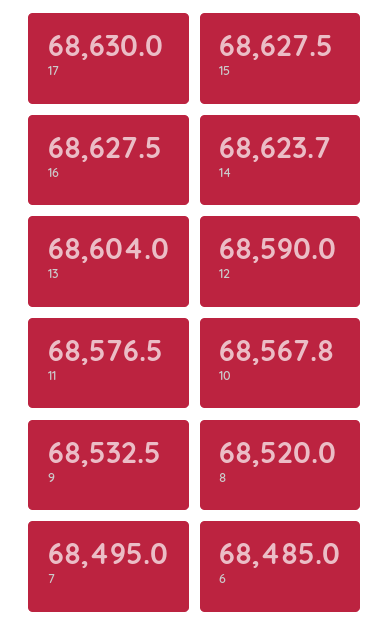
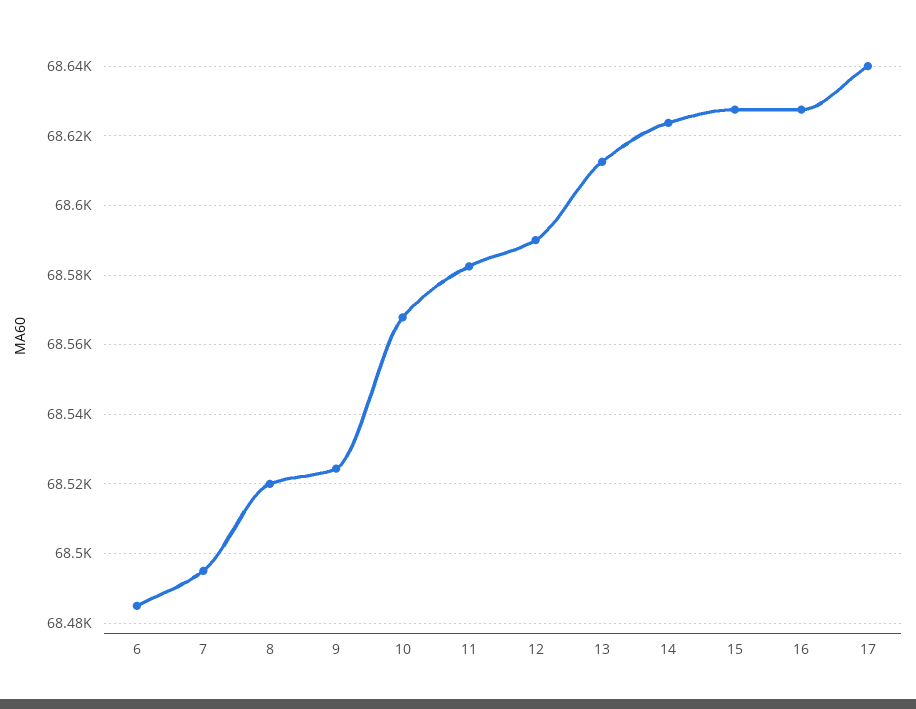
17: 68630 -> 68640
13: 68604 -> 68612
11: 68576.5 -> 68582
9: 68532.5 -> 68524

